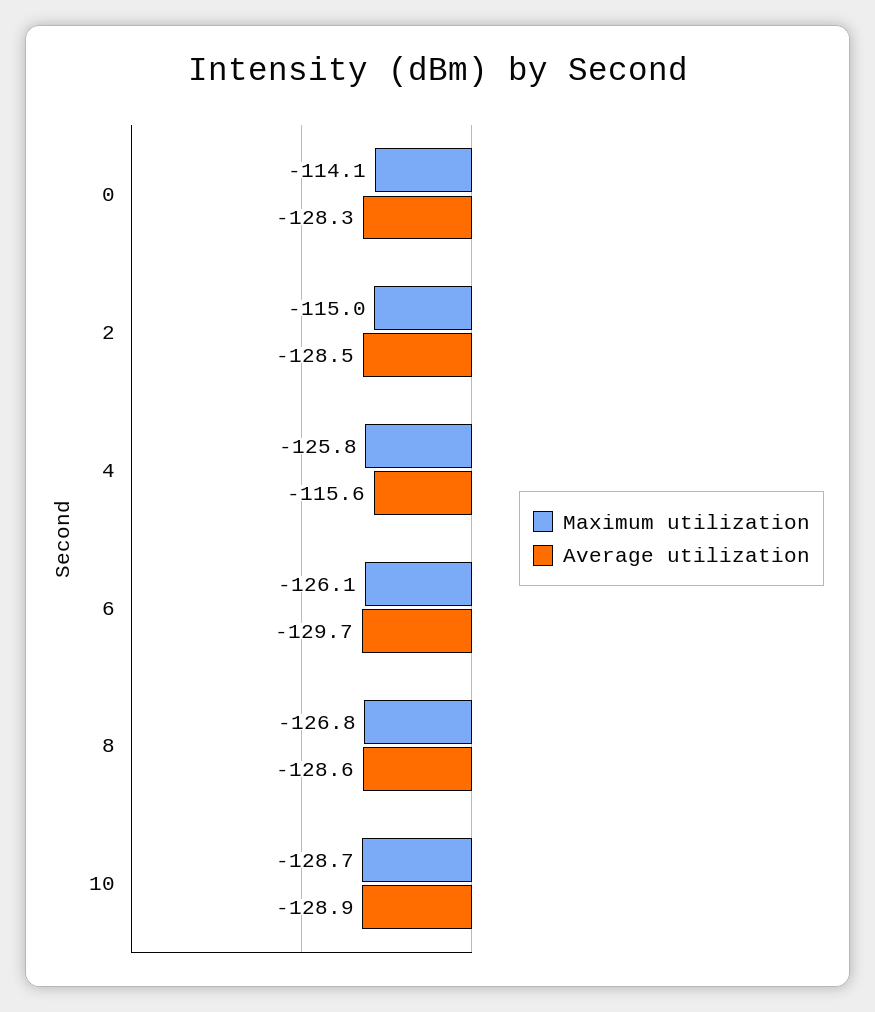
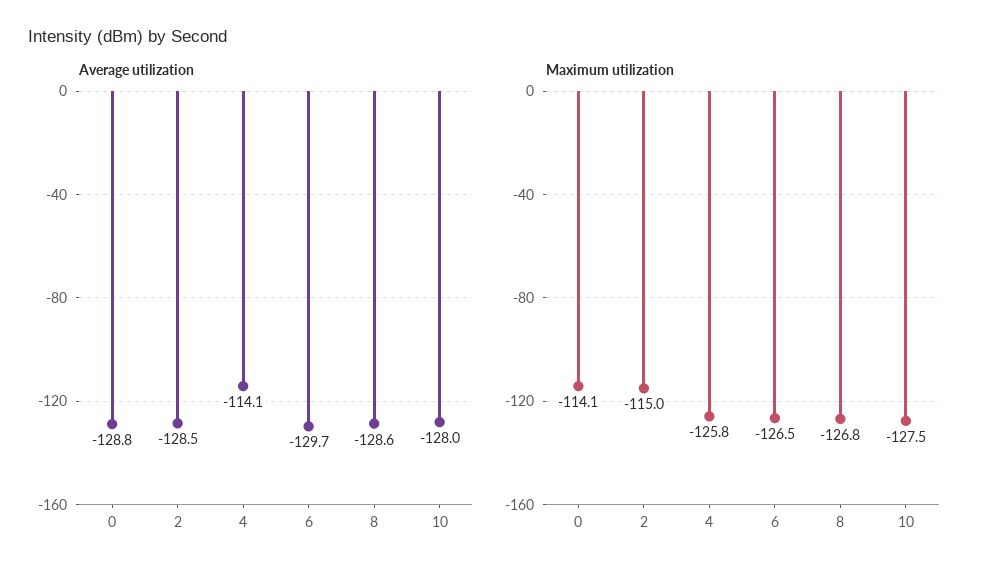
Average utilization, 0: -128.3 -> -128.8
Average utilization, 4: -115.6 -> -114.1
Maximum utilization, 6: -126.1 -> -126.5
Maximum utilization, 10: -128.7 -> -127.5
Average utilization, 10: -128.9 -> -128

